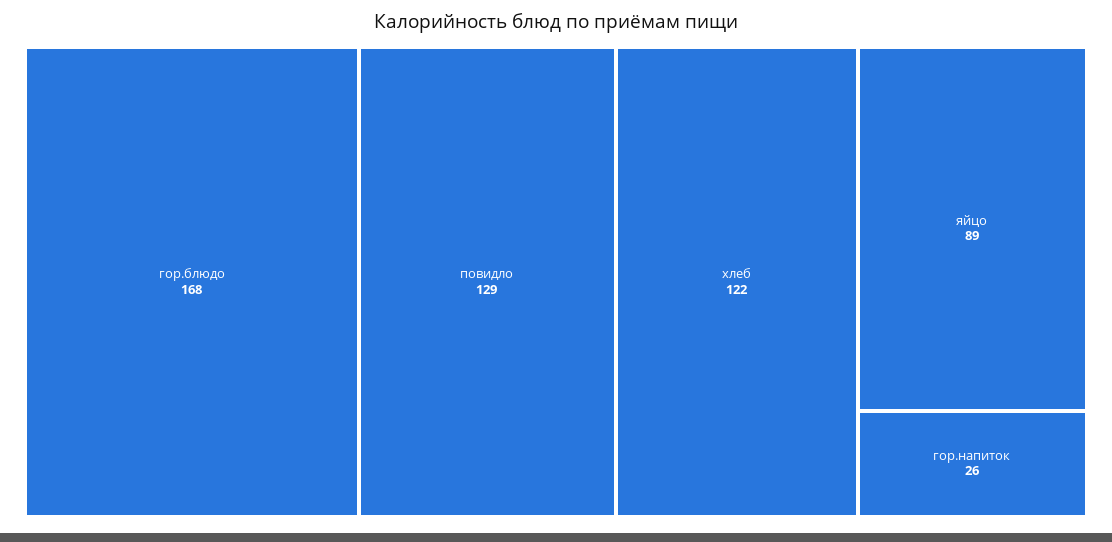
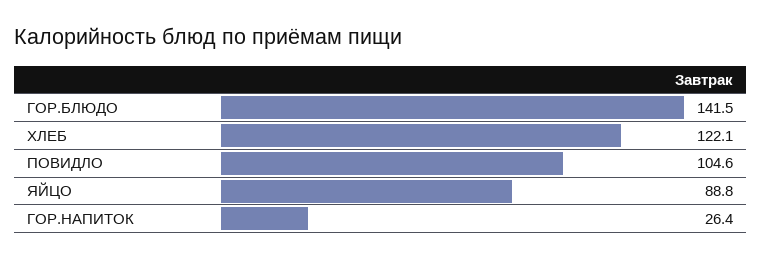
гор.блюдо: 168 -> 141.5
повидло: 129 -> 104.6

